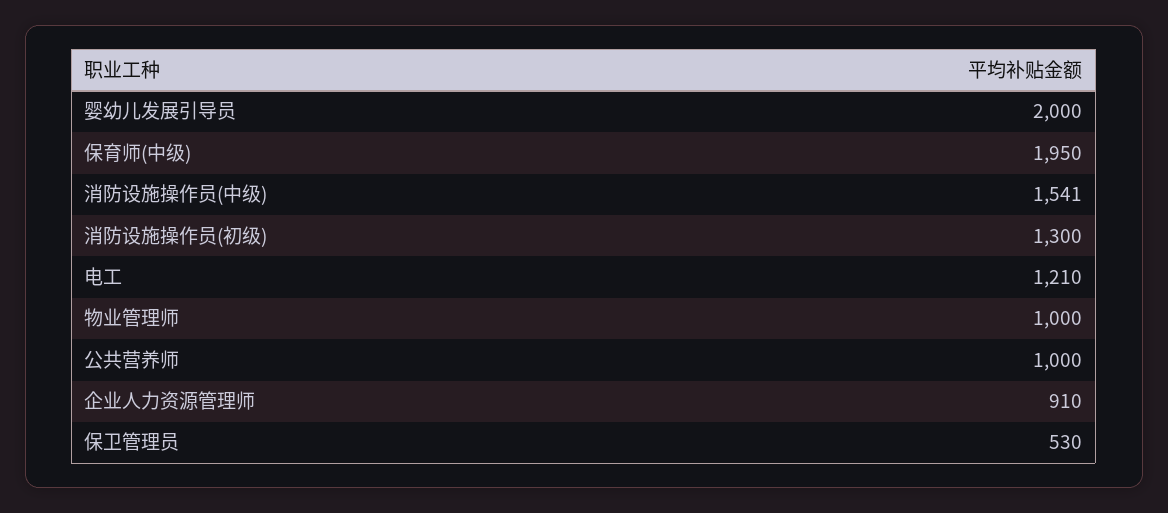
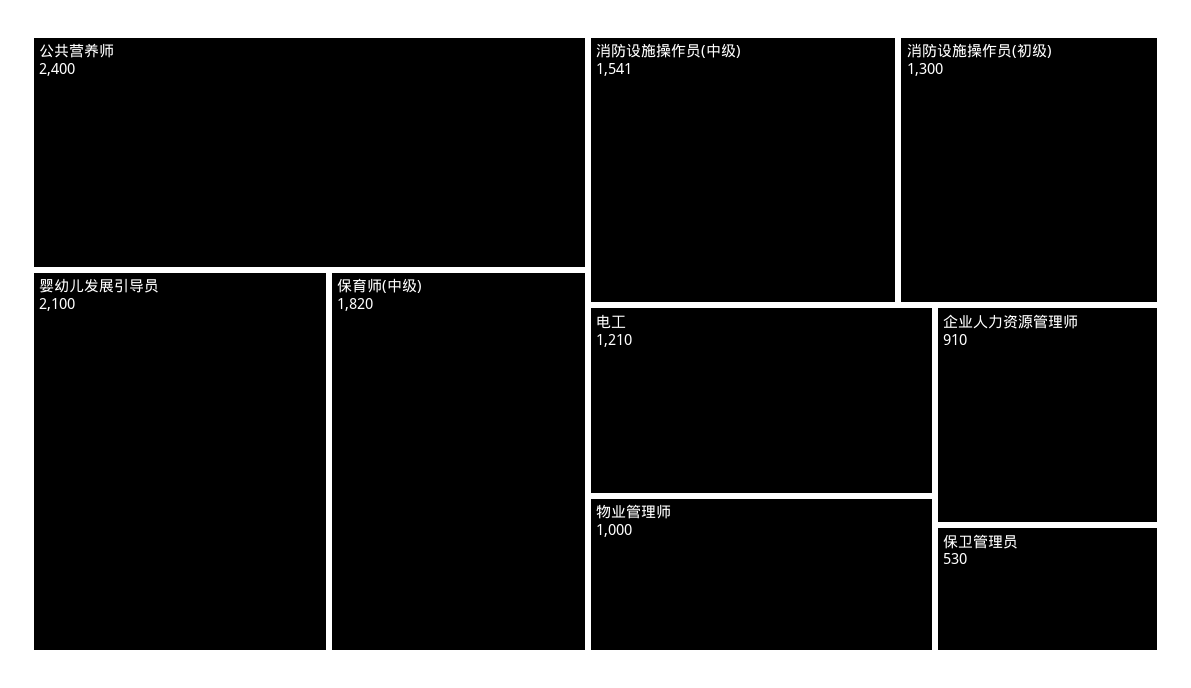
婴幼儿发展引导员: 2000 -> 2100
保育师(中级): 1950 -> 1820
公共营养师: 1000 -> 2400

